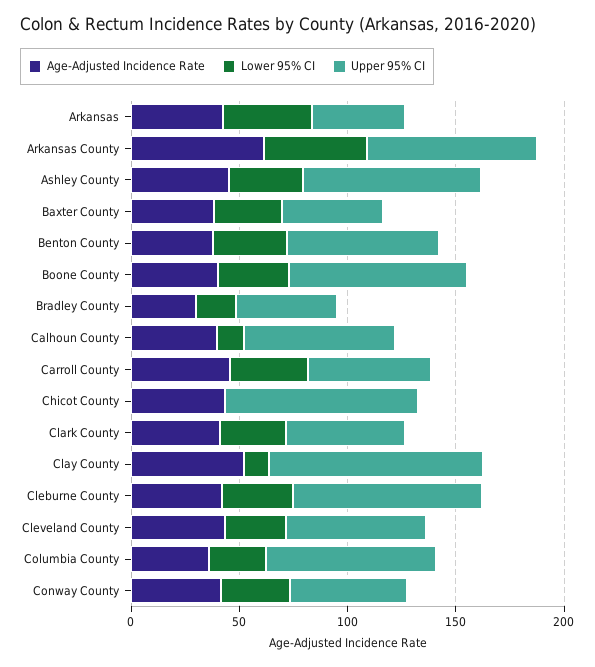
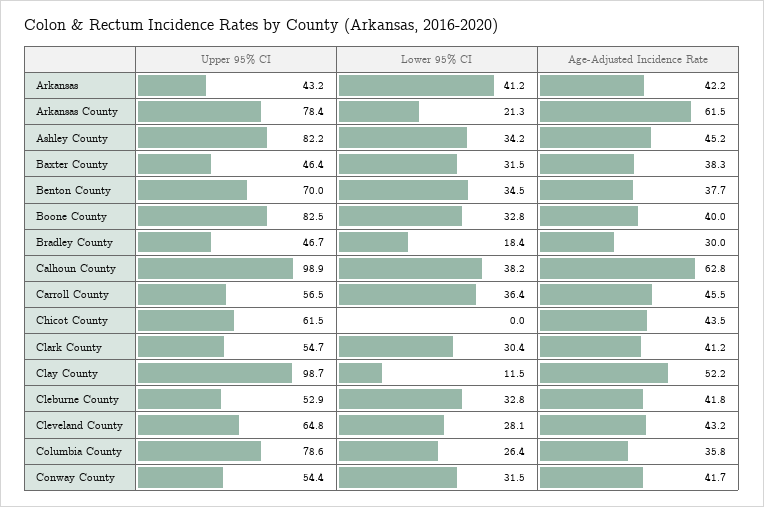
Lower 95% CI, Arkansas County: 50 -> 21.3
Age-Adjusted Incidence Rate, Calhoun County: 40 -> 62.8
Lower 95% CI, Calhoun County: 10 -> 38.2
Upper 95% CI, Calhoun County: 70 -> 98.9
Upper 95% CI, Chicot County: 90 -> 61.5
Upper 95% CI, Cleburne County: 90 -> 52.9

